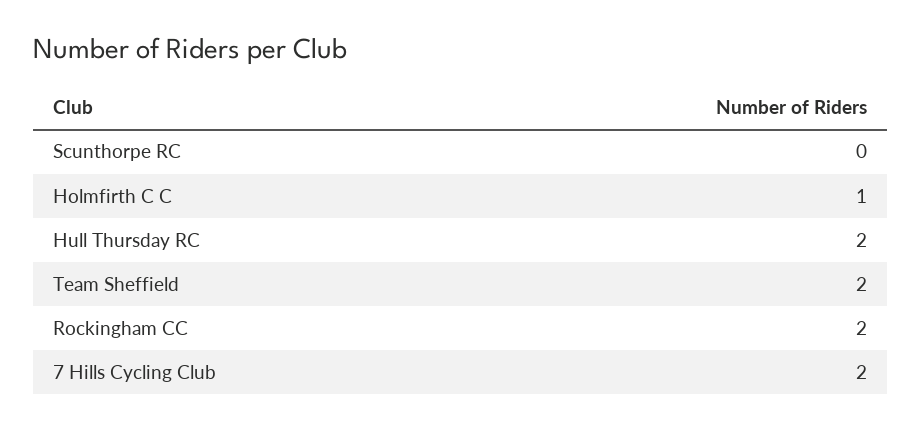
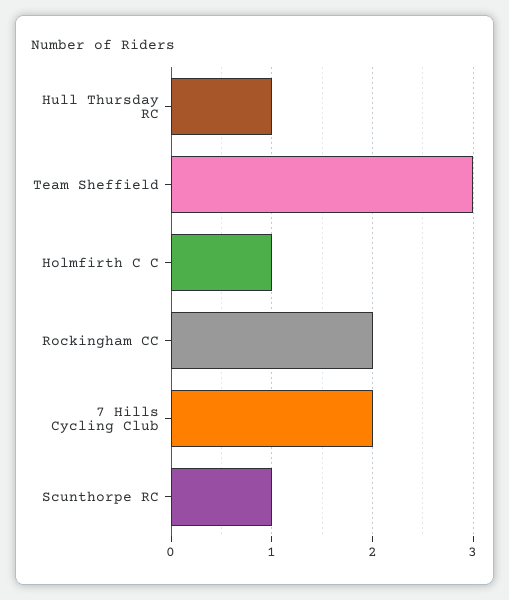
Scunthorpe RC: 0 -> 1
Hull Thursday RC: 2 -> 1
Team Sheffield: 2 -> 3

